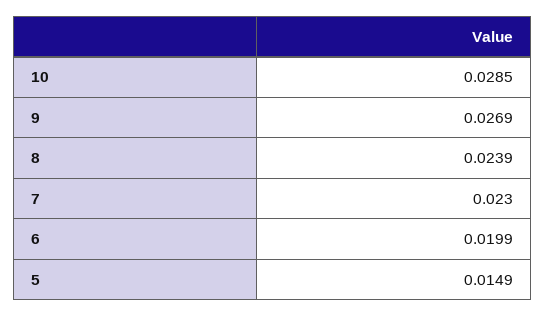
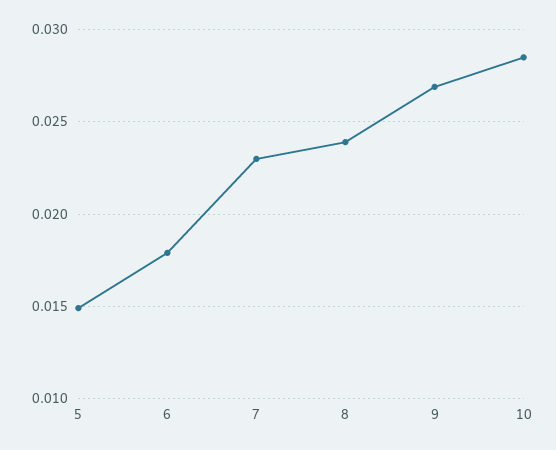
6: 0.0199 -> 0.018

